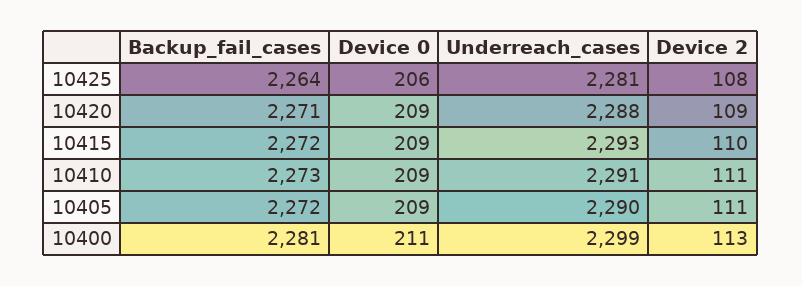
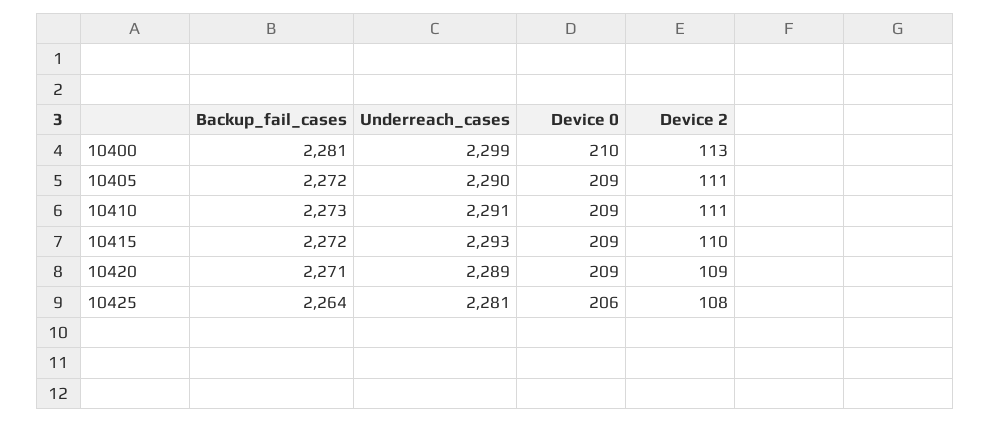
Underreach_cases, 10420: 2288 -> 2289
Device 0, 10400: 211 -> 210

